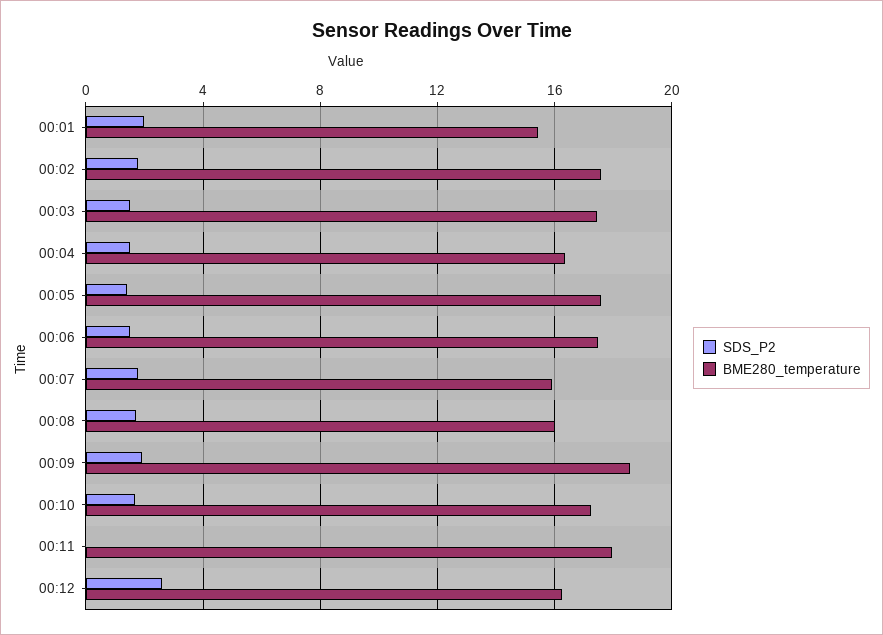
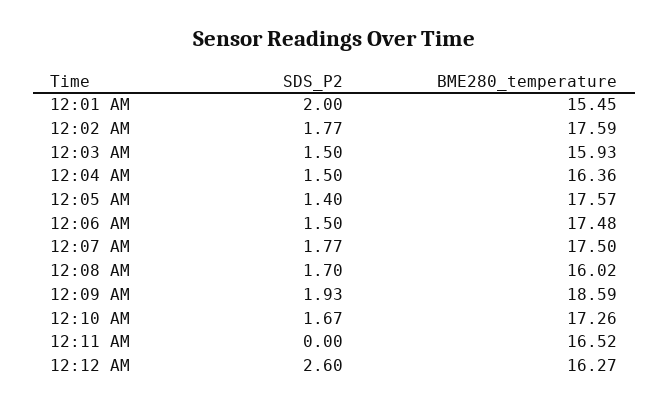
BME280_temperature, 00:03: 17.5 -> 15.93
BME280_temperature, 00:07: 16 -> 17.5
BME280_temperature, 00:11: 18 -> 16.52

